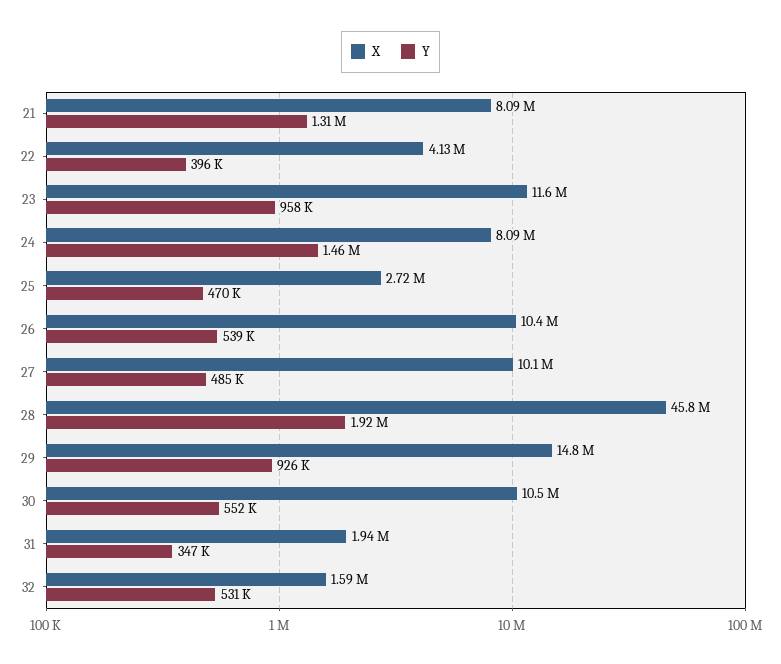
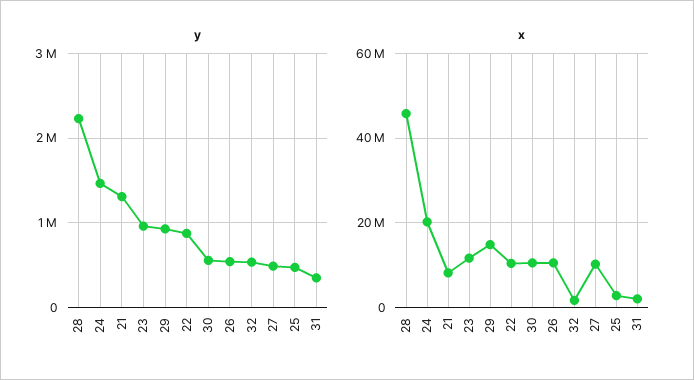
X, 22: 4130000 -> 10000000
Y, 22: 396000 -> 900000
X, 24: 8090000 -> 20000000
Y, 28: 1920000 -> 2200000

